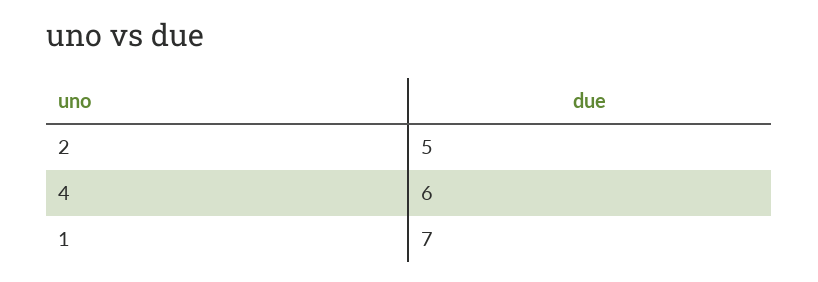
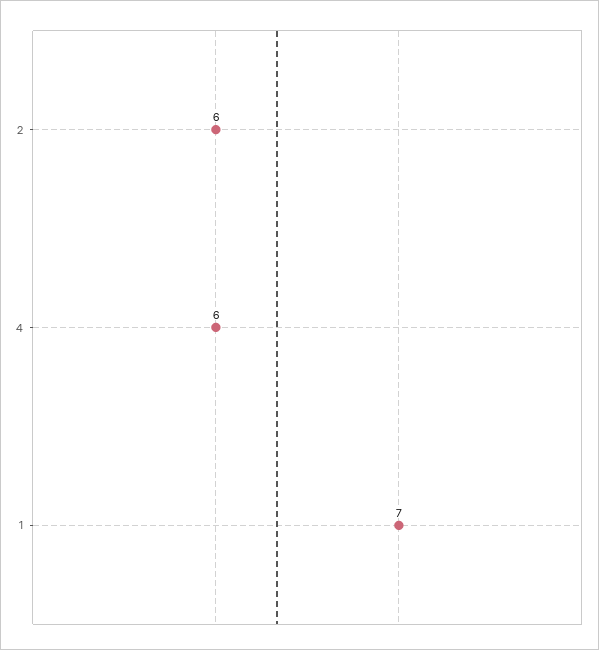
2: 5 -> 6

